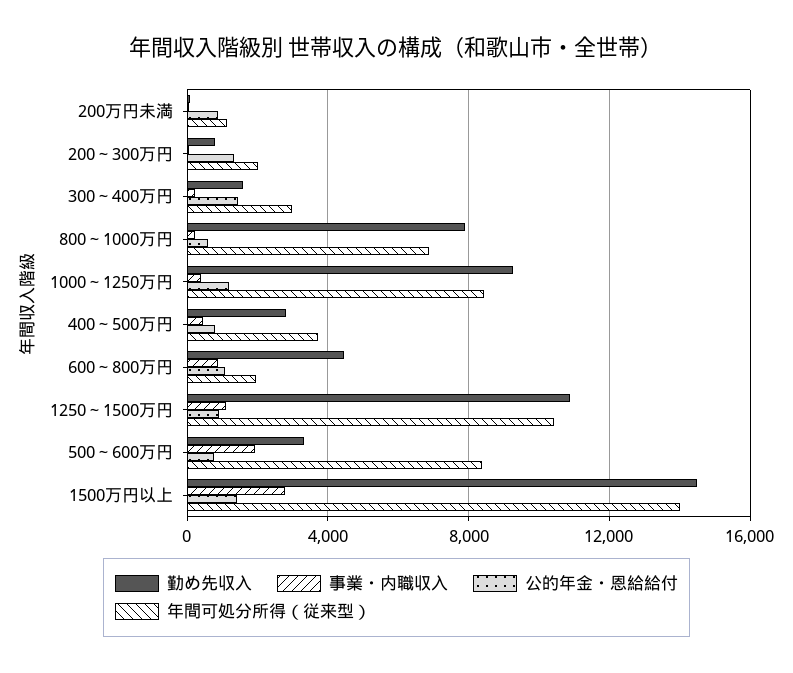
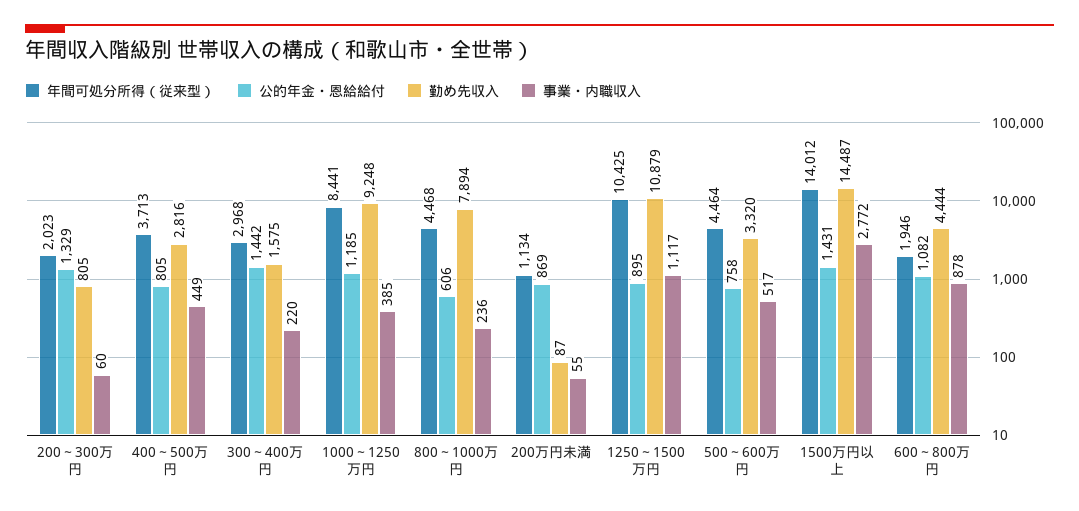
年間可処分所得（従来型）, 800～1000万円: 7000 -> 4468
事業・内職収入, 500～600万円: 2000 -> 517
年間可処分所得（従来型）, 500～600万円: 8500 -> 4464

